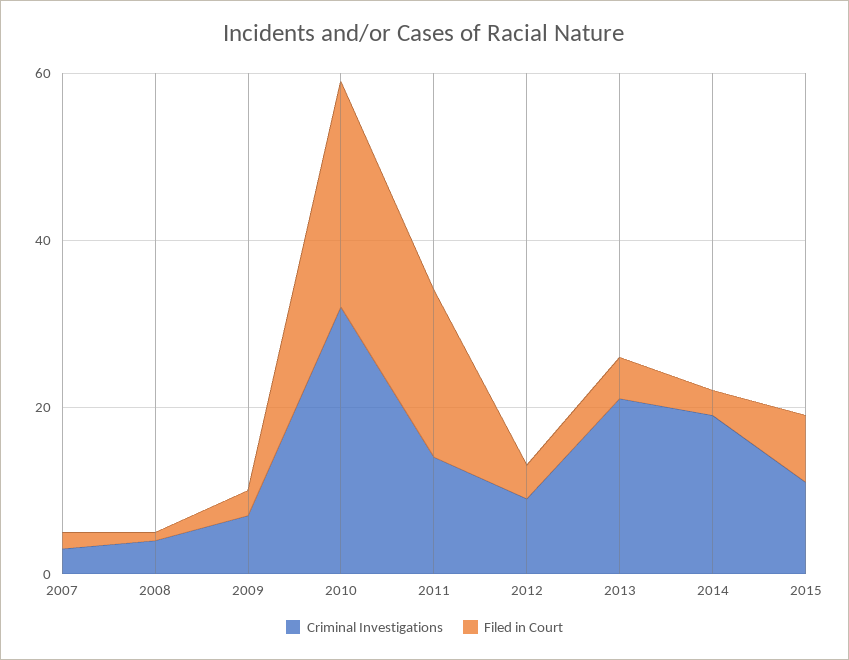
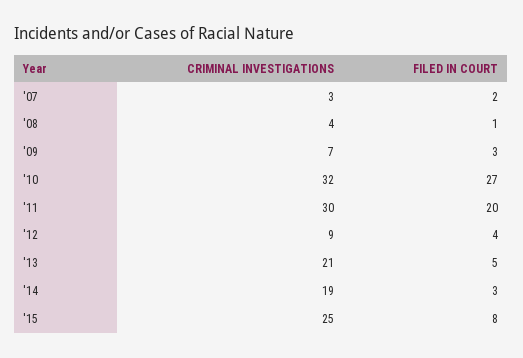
Criminal Investigations, 2011: 15 -> 30
Criminal Investigations, 2015: 10 -> 25

